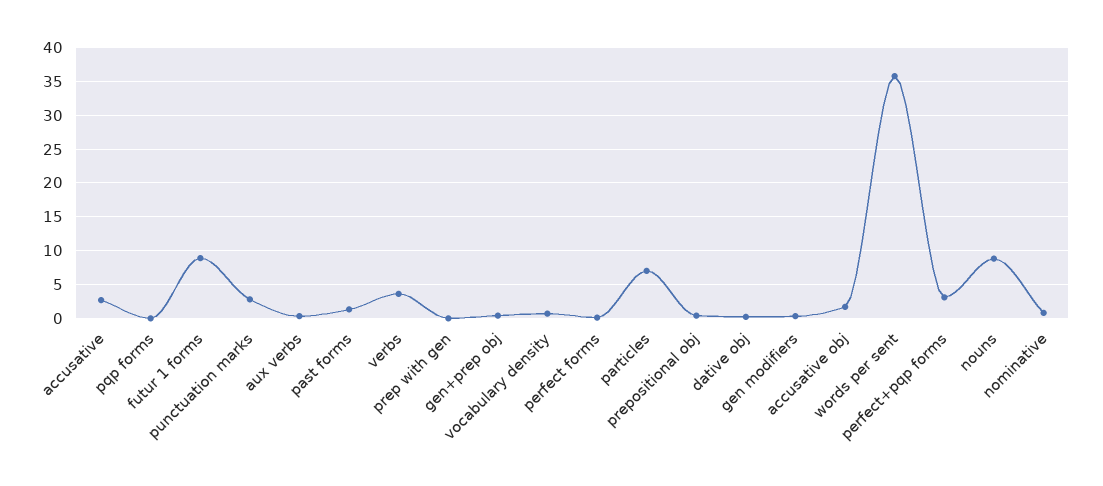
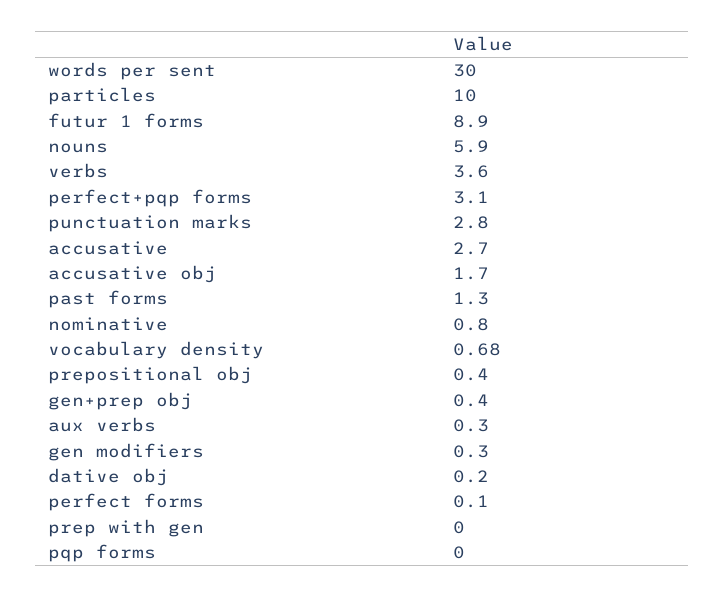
particles: 7 -> 10
words per sent: 36 -> 30
nouns: 9 -> 5.9

